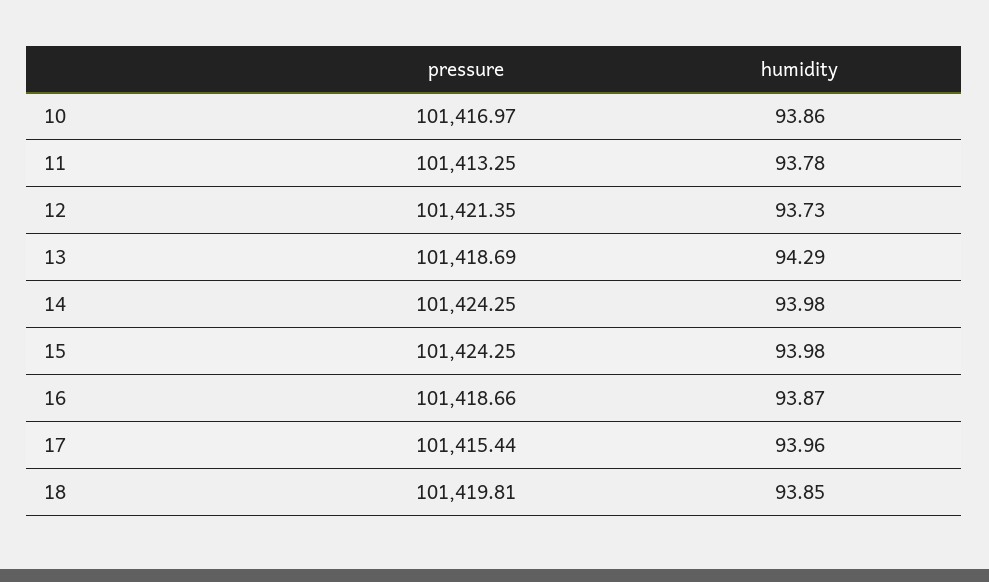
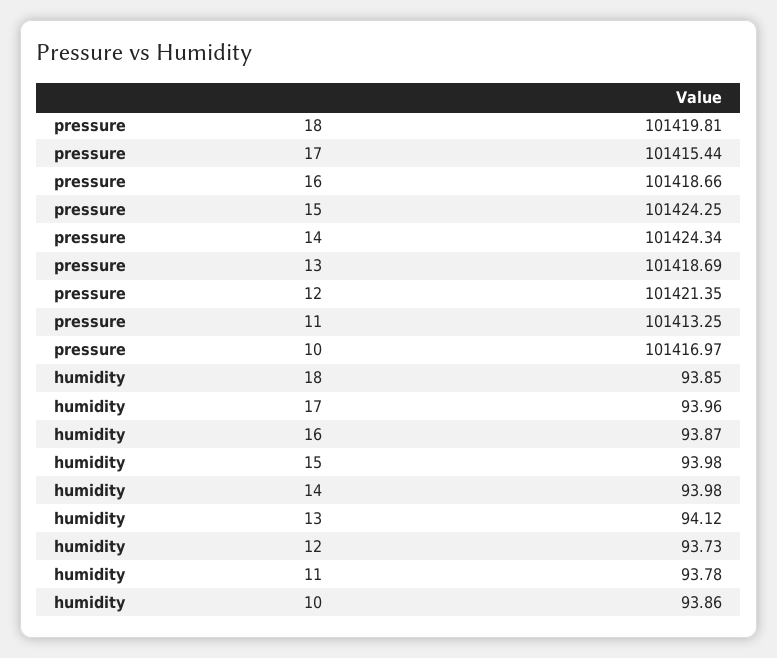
humidity, 13: 94.29 -> 94.12
pressure, 14: 101424.25 -> 101424.34

